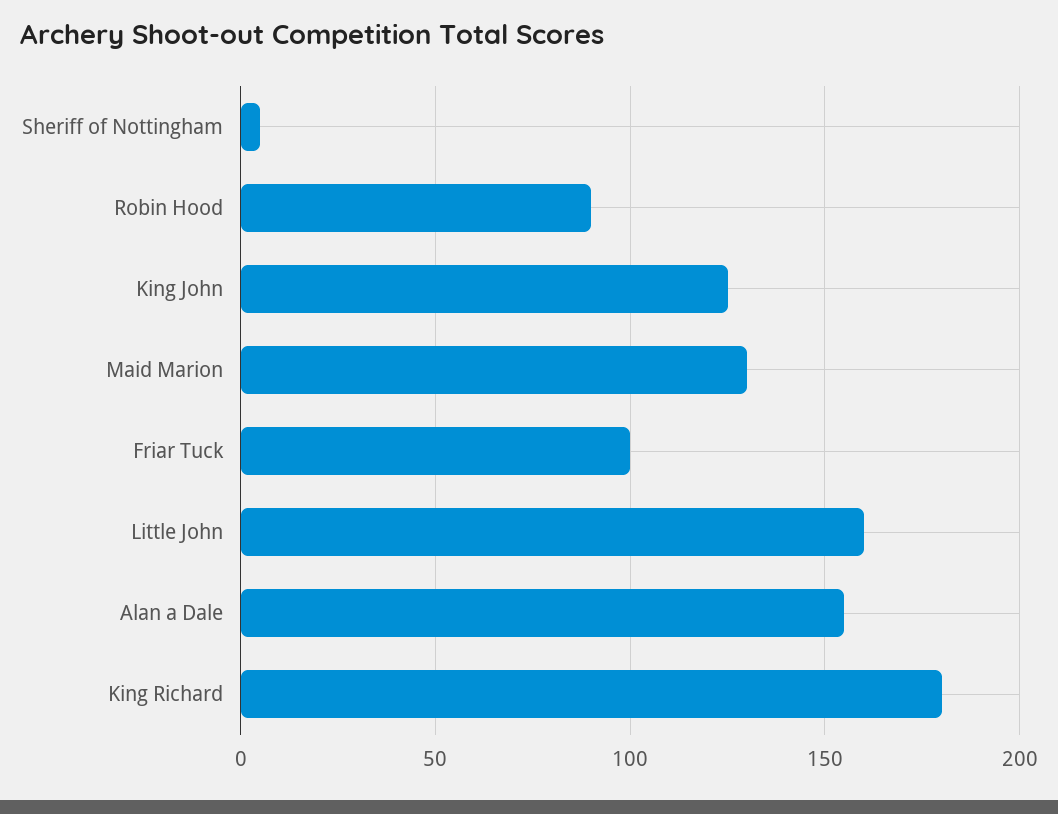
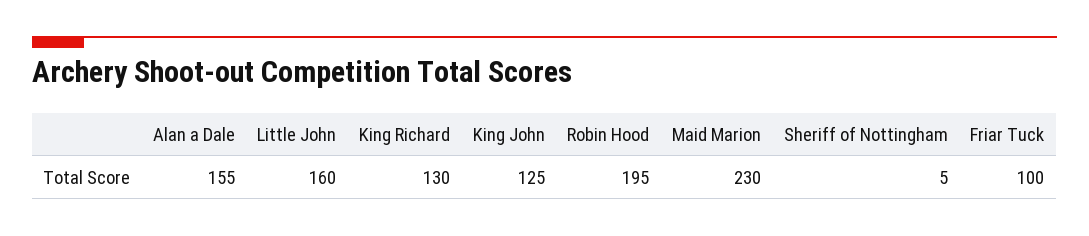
Robin Hood: 90 -> 195
Maid Marion: 130 -> 230
King Richard: 180 -> 130

